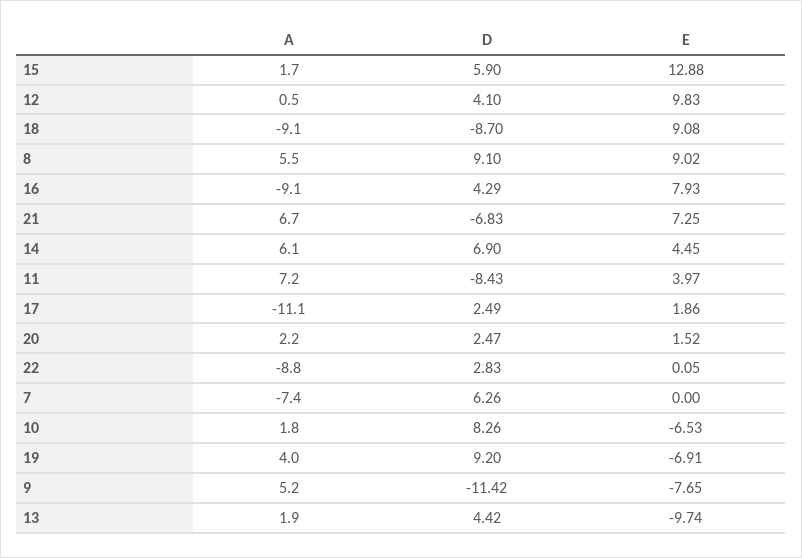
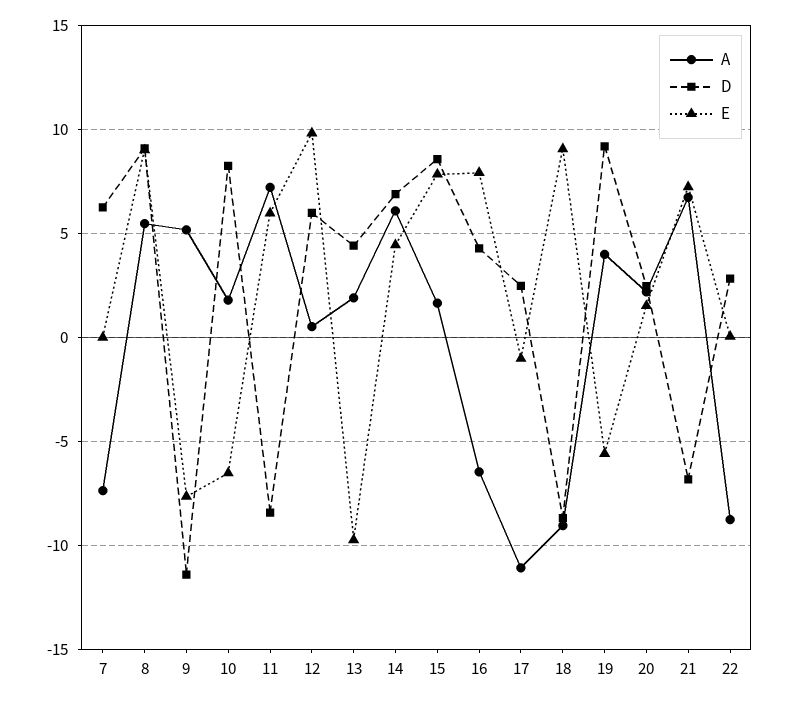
D, 15: 5.9 -> 8.5
E, 15: 12.88 -> 8
D, 12: 4.1 -> 6
A, 16: -9.1 -> -6.5
E, 11: 3.97 -> 6
E, 17: 1.86 -> -1
E, 19: -6.91 -> -5.5

